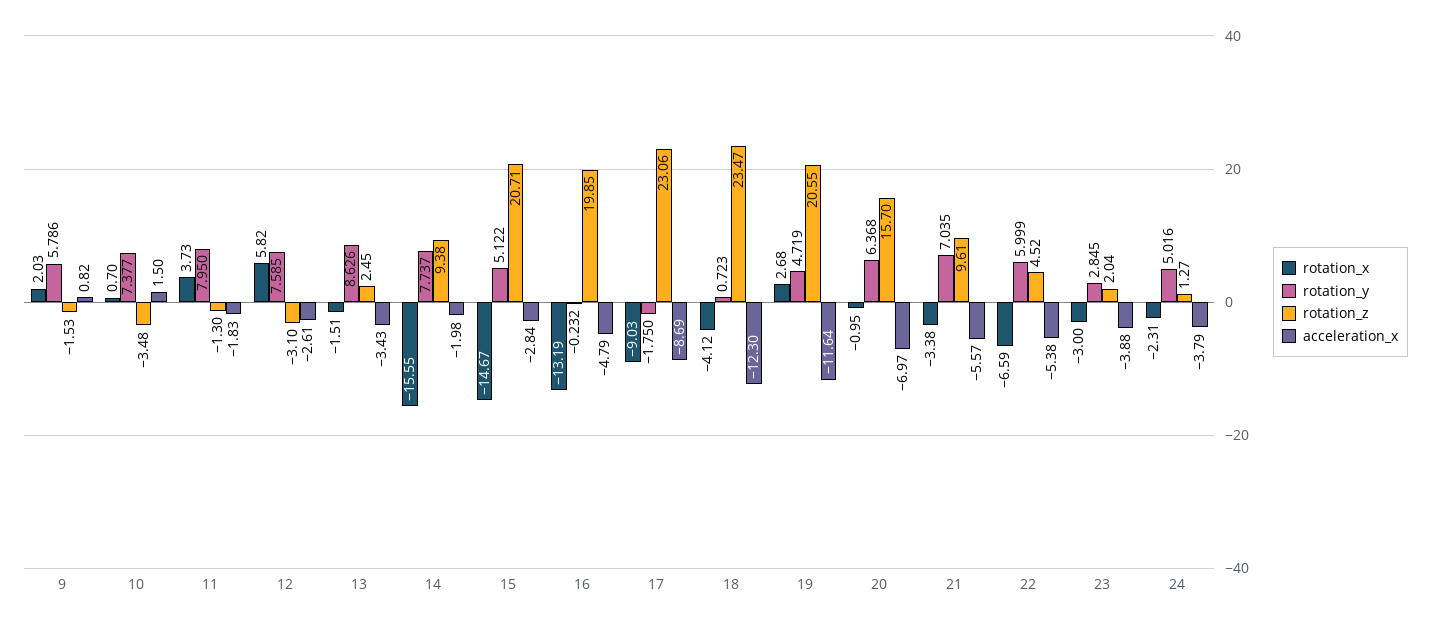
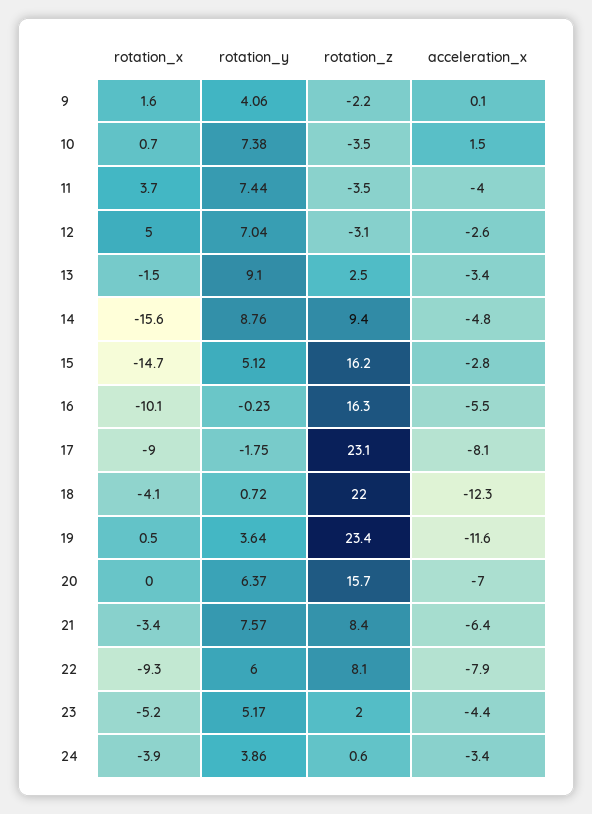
rotation_x, 9: 2.03 -> 1.6
rotation_y, 9: 5.786 -> 4.06
rotation_z, 9: -1.53 -> -2.2
acceleration_x, 9: 0.82 -> 0.1
rotation_y, 11: 7.95 -> 7.44
rotation_z, 11: -1.3 -> -3.5
acceleration_x, 11: -1.83 -> -4
rotation_x, 12: 5.82 -> 5
rotation_y, 12: 7.585 -> 7.04
rotation_y, 13: 8.626 -> 9.1
rotation_y, 14: 7.737 -> 8.76
acceleration_x, 14: -1.98 -> -4.8
rotation_z, 15: 20.71 -> 16.2
rotation_x, 16: -13.19 -> -10.1
rotation_z, 16: 19.85 -> 16.3
acceleration_x, 16: -4.79 -> -5.5
acceleration_x, 17: -8.69 -> -8.1
rotation_z, 18: 23.47 -> 22
rotation_x, 19: 2.68 -> 0.5
rotation_y, 19: 4.719 -> 3.64
rotation_z, 19: 20.55 -> 23.4
rotation_x, 20: -0.95 -> 0
rotation_y, 21: 7.035 -> 7.57
rotation_z, 21: 9.61 -> 8.4
acceleration_x, 21: -5.57 -> -6.4
rotation_x, 22: -6.59 -> -9.3
rotation_z, 22: 4.52 -> 8.1
acceleration_x, 22: -5.38 -> -7.9
rotation_x, 23: -3 -> -5.2
rotation_y, 23: 2.845 -> 5.17
acceleration_x, 23: -3.88 -> -4.4
rotation_x, 24: -2.31 -> -3.9
rotation_y, 24: 5.016 -> 3.86
rotation_z, 24: 1.27 -> 0.6
acceleration_x, 24: -3.79 -> -3.4

